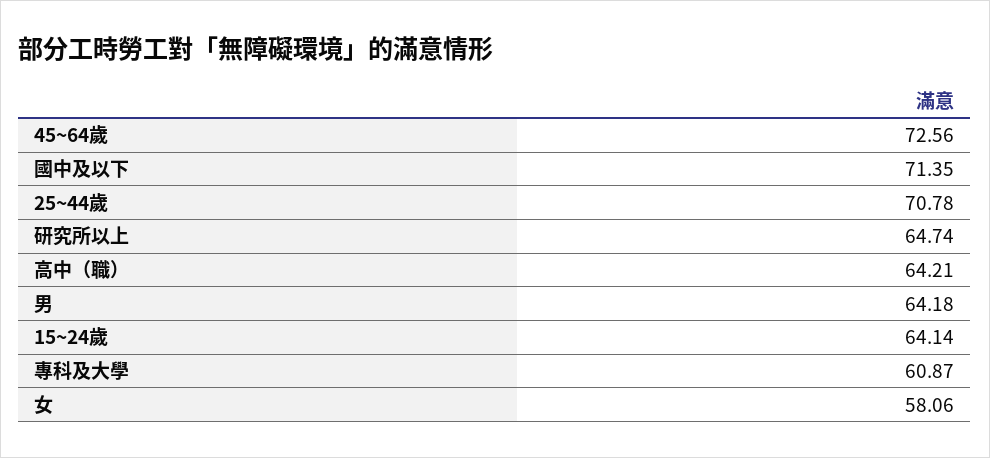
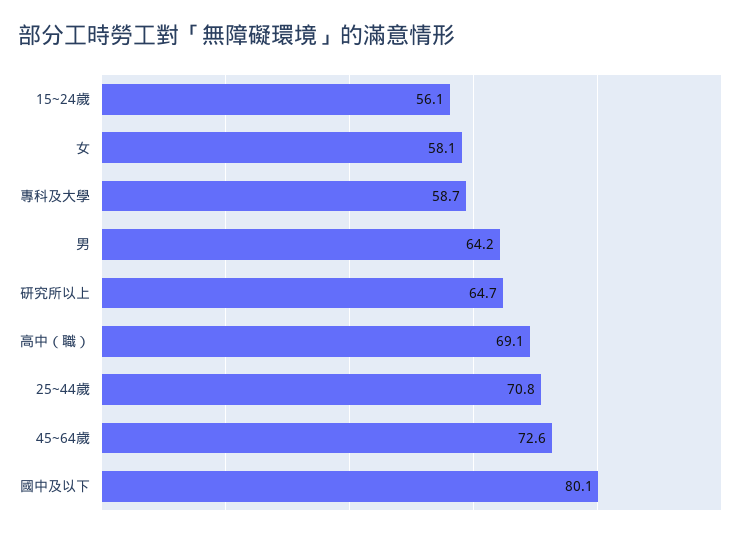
國中及以下: 71.35 -> 80.1
高中（職）: 64.21 -> 69.1
15~24歲: 64.14 -> 56.1
專科及大學: 60.87 -> 58.7

